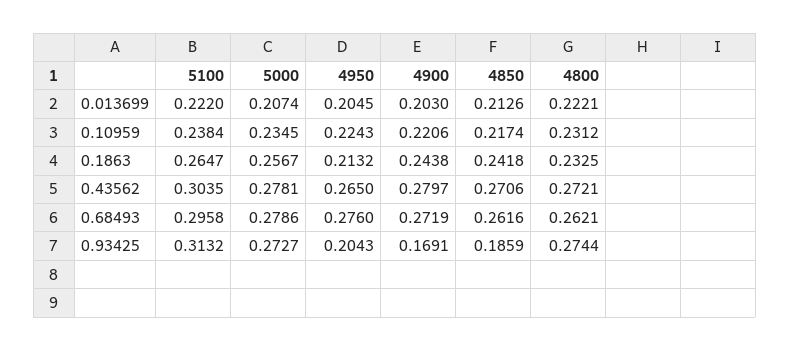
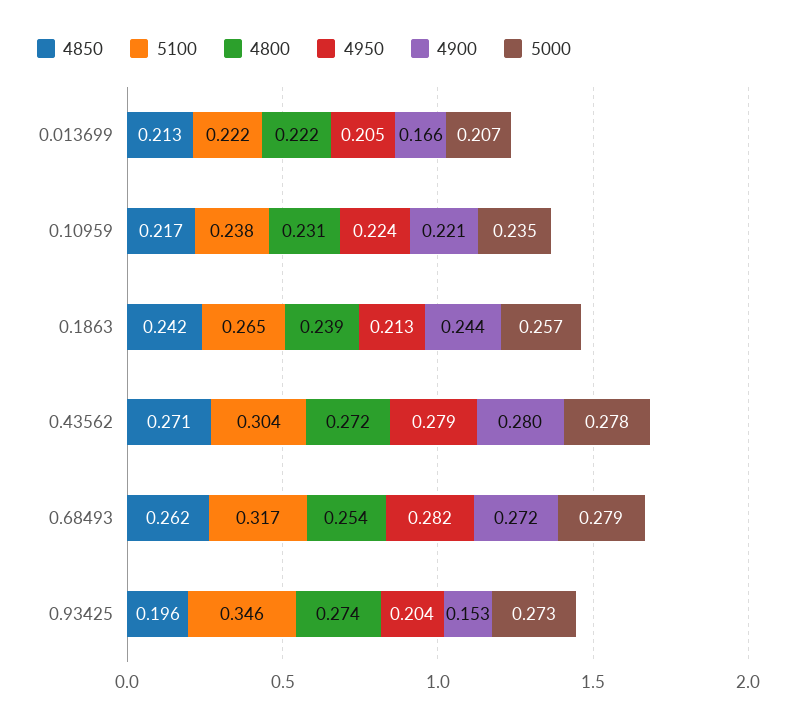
4900, 0.013699: 0.203 -> 0.166
4800, 0.1863: 0.2325 -> 0.239
4950, 0.43562: 0.265 -> 0.279
5100, 0.68493: 0.2958 -> 0.317
4950, 0.68493: 0.276 -> 0.282
4800, 0.68493: 0.2621 -> 0.254
5100, 0.93425: 0.3132 -> 0.346
4900, 0.93425: 0.1691 -> 0.153
4850, 0.93425: 0.1859 -> 0.196

